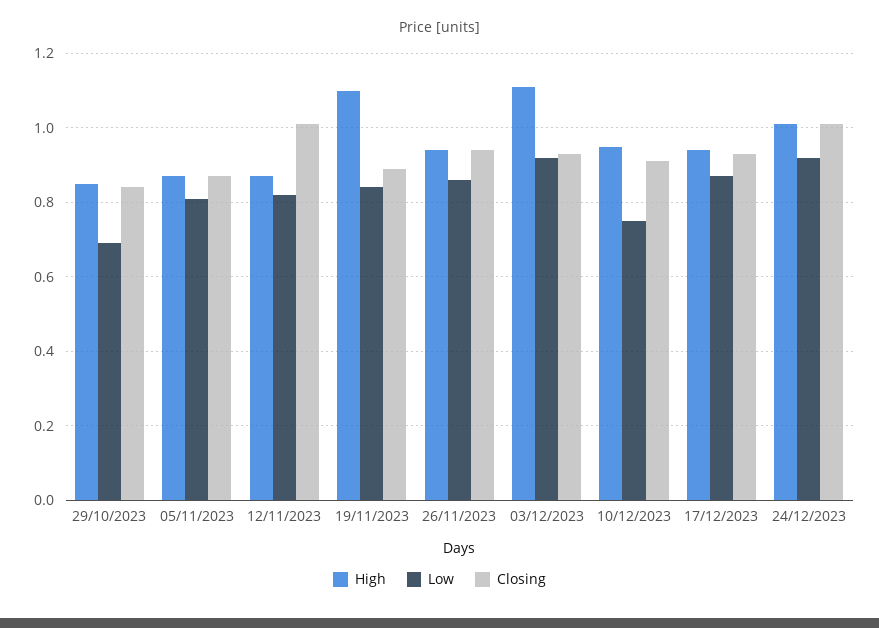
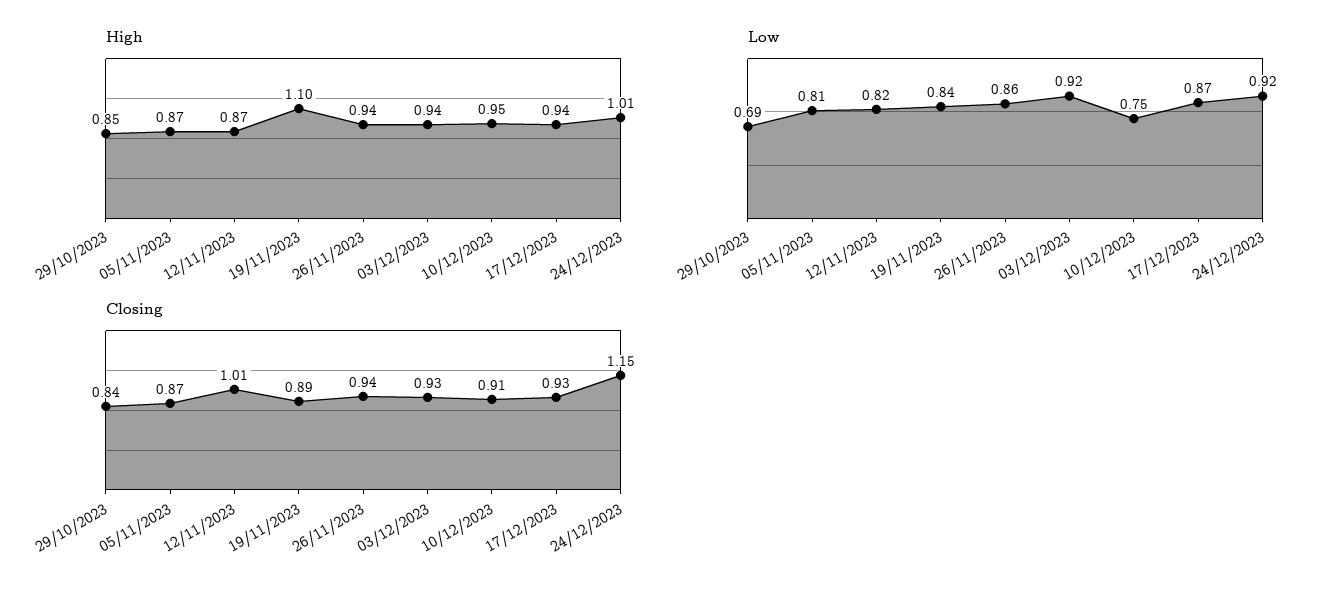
High, 03/12/2023: 1.1 -> 0.94
Closing, 24/12/2023: 1 -> 1.15

